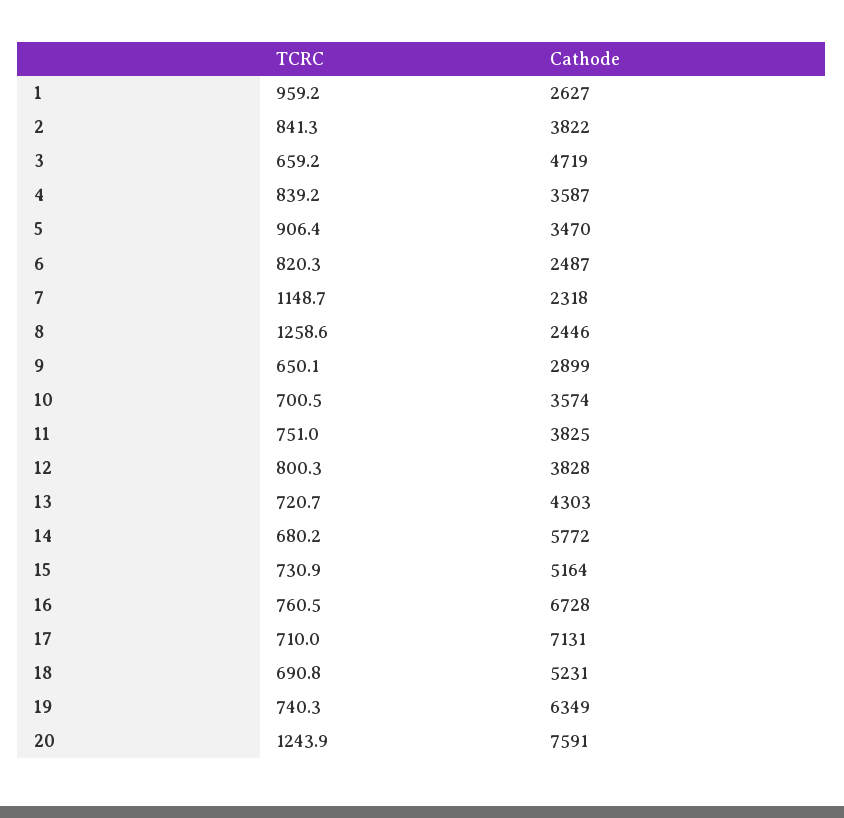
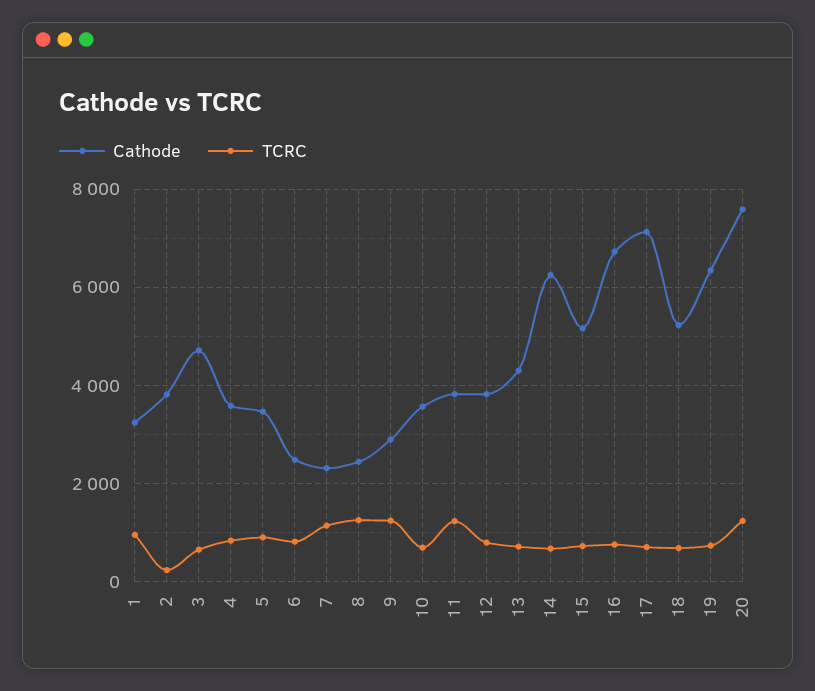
Cathode, 1: 2627 -> 3200
TCRC, 2: 841.3 -> 200
TCRC, 9: 650.1 -> 1200
TCRC, 11: 751 -> 1200
Cathode, 14: 5772 -> 6200

